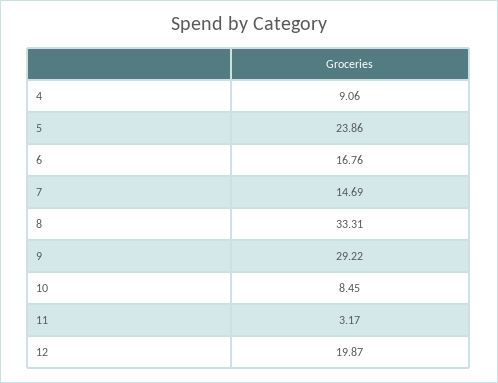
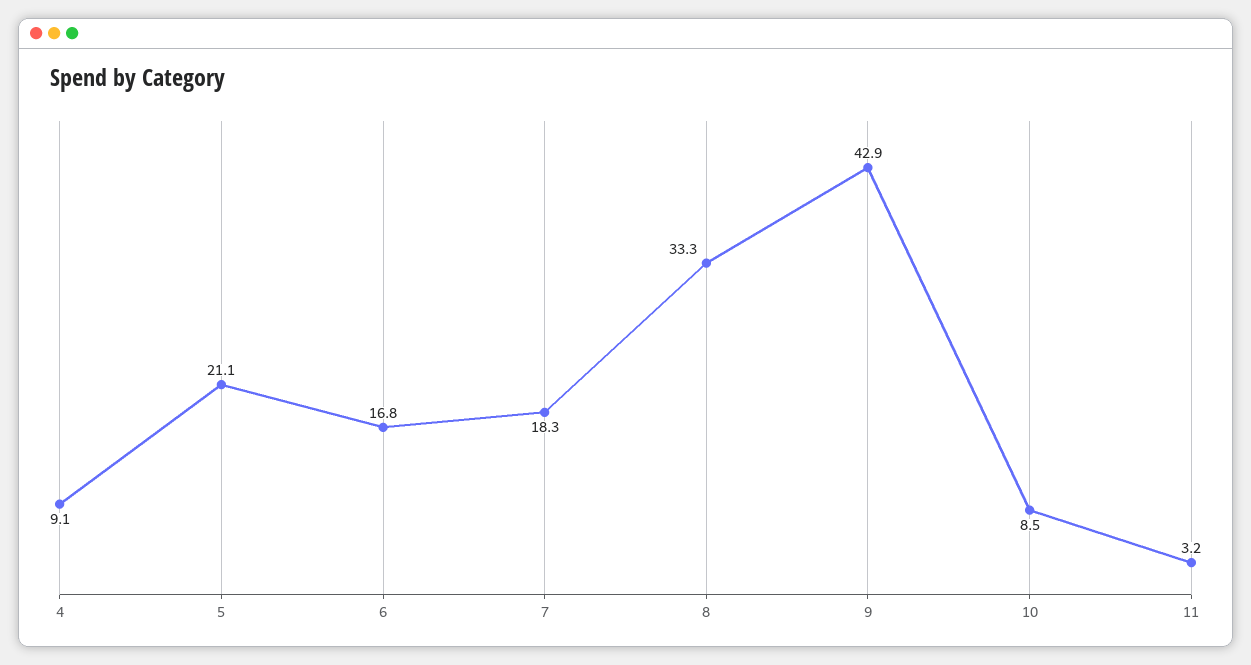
5: 23.86 -> 21.1
7: 14.69 -> 18.3
9: 29.22 -> 42.9
12: 19.87 -> none

